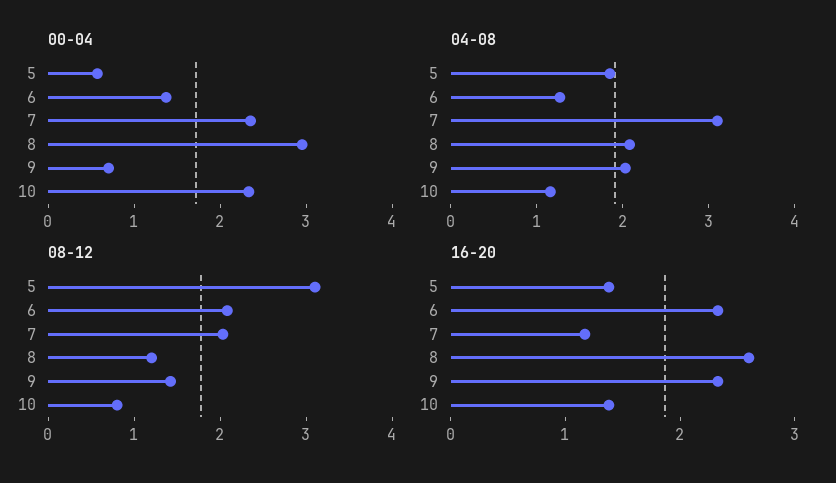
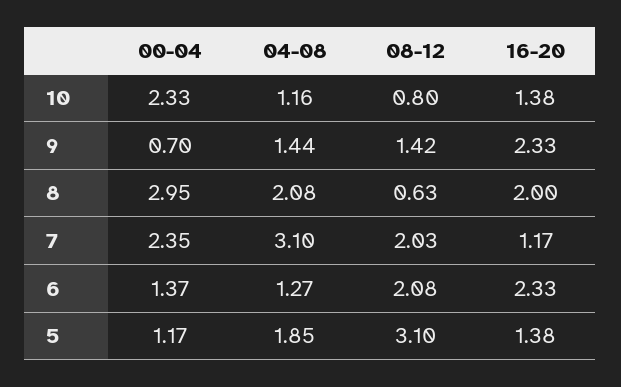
00-04, 5: 0.6 -> 1.17
04-08, 9: 2 -> 1.44
08-12, 8: 1.2 -> 0.63
16-20, 8: 2.6 -> 2

